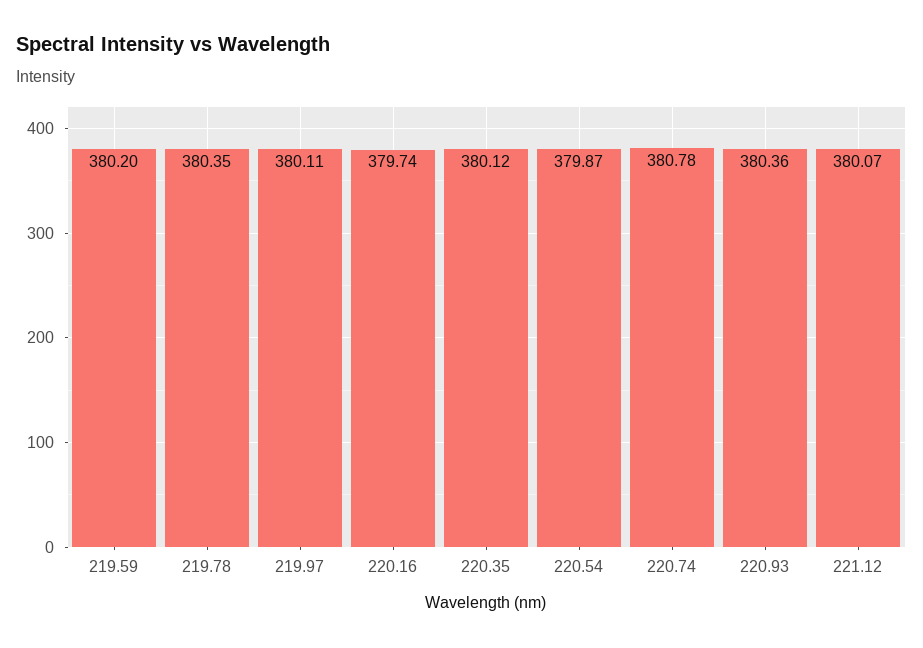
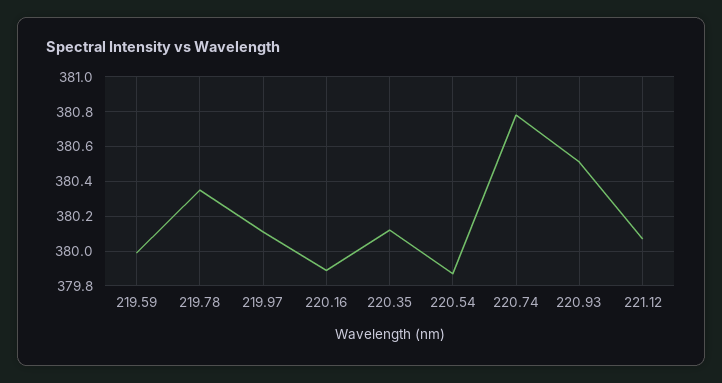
219.59: 380.2 -> 380
220.16: 379.74 -> 379.9
220.93: 380.36 -> 380.5

